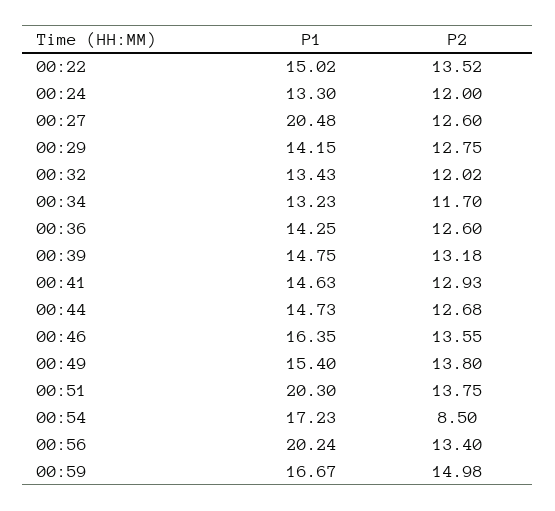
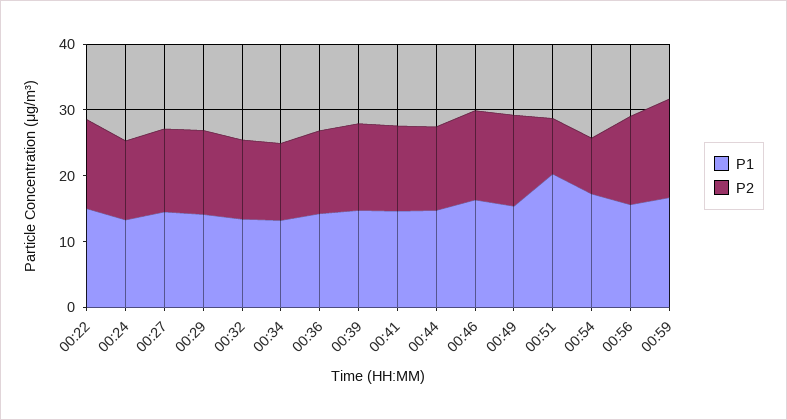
P1, 00:27: 20.48 -> 14
P2, 00:51: 13.75 -> 8
P1, 00:56: 20.24 -> 16

